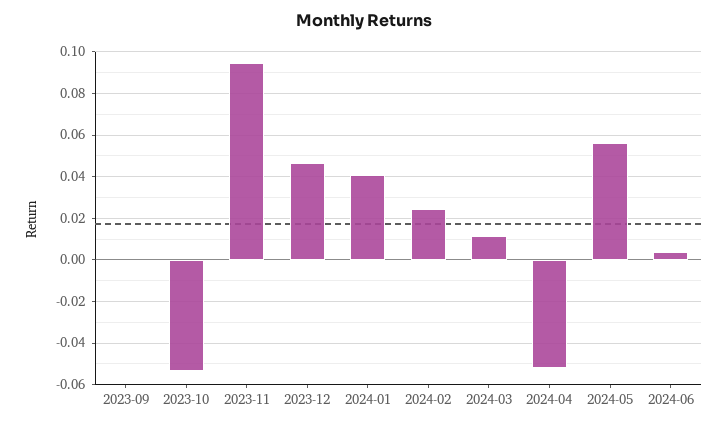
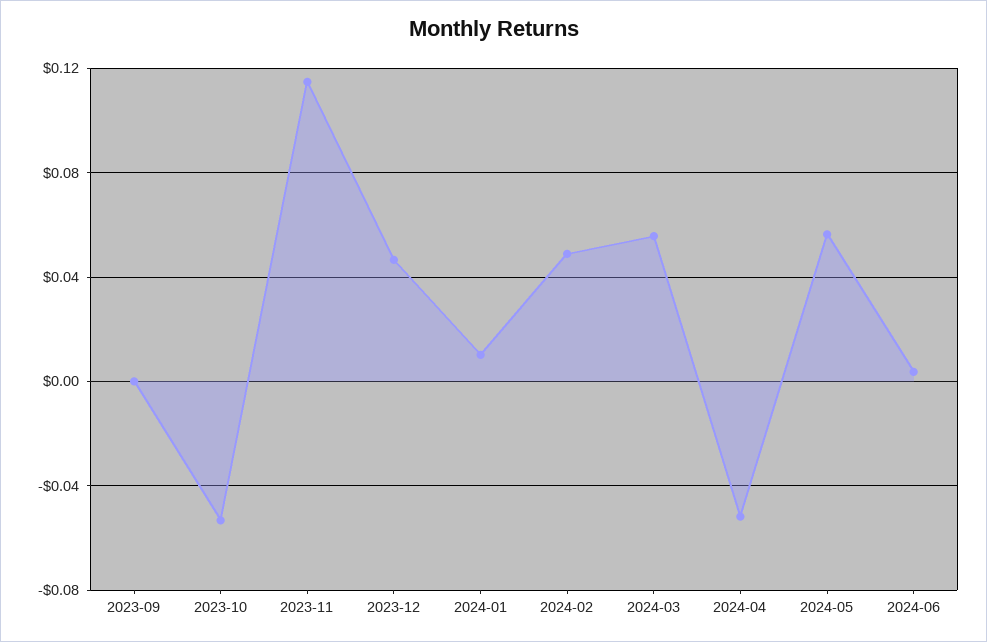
2023-11: 0.095 -> 0.115
2024-01: 0.04 -> 0.01
2024-02: 0.025 -> 0.05
2024-03: 0.01 -> 0.055

